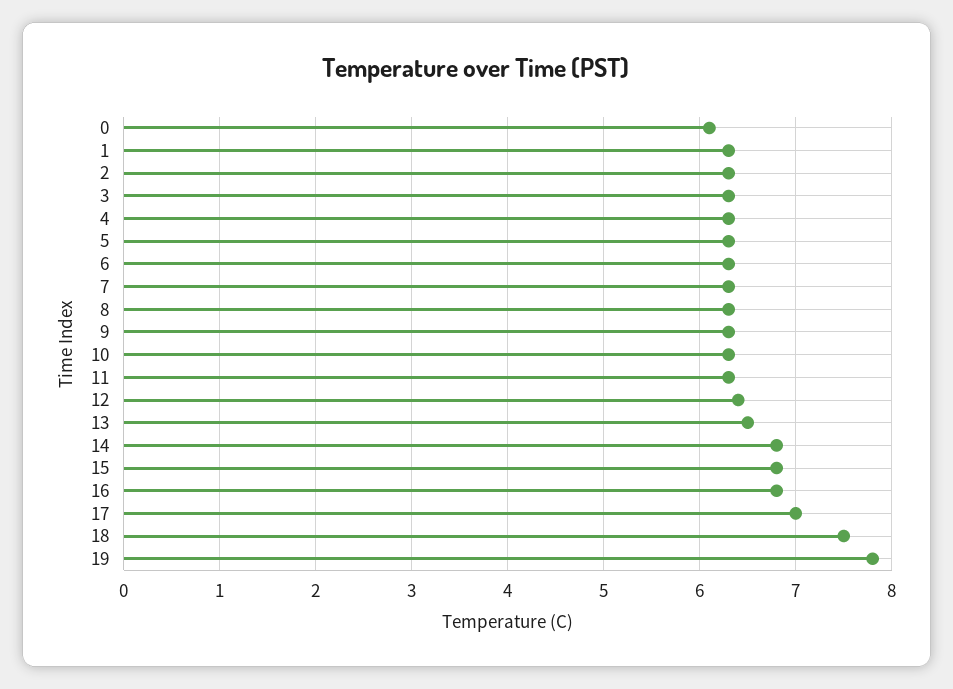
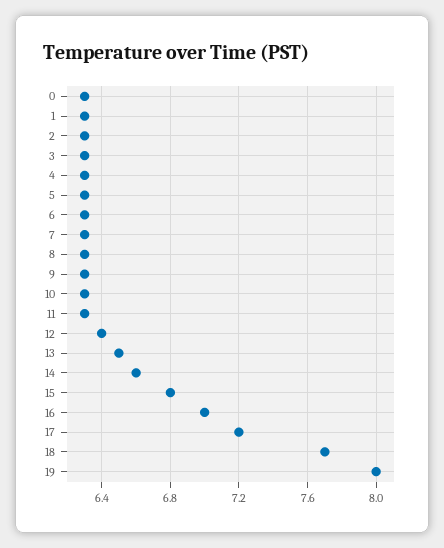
0: 6.1 -> 6.3
14: 6.8 -> 6.6
16: 6.8 -> 7
17: 7 -> 7.2
18: 7.5 -> 7.7
19: 7.8 -> 8

